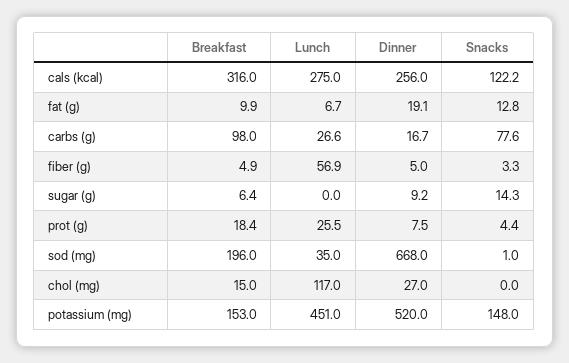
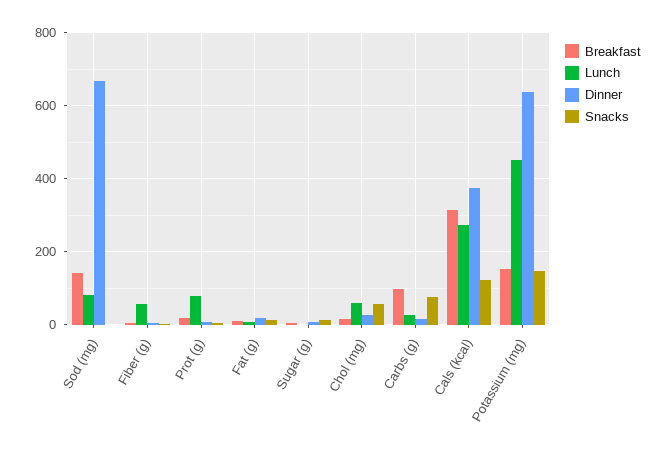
Dinner, cals (kcal): 256 -> 380
Lunch, prot (g): 25.5 -> 80
Breakfast, sod (mg): 196 -> 140
Lunch, sod (mg): 35 -> 80
Lunch, chol (mg): 117 -> 60
Snacks, chol (mg): 0 -> 60
Dinner, potassium (mg): 520 -> 640

